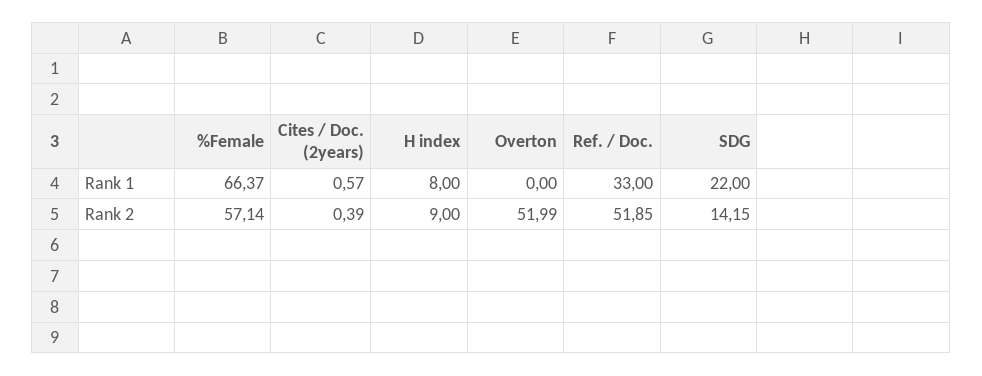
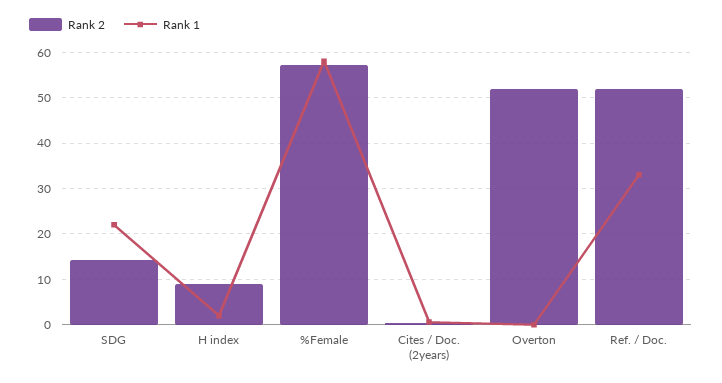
Rank 1, %Female: 66.37 -> 58
Rank 1, H index: 8 -> 2

